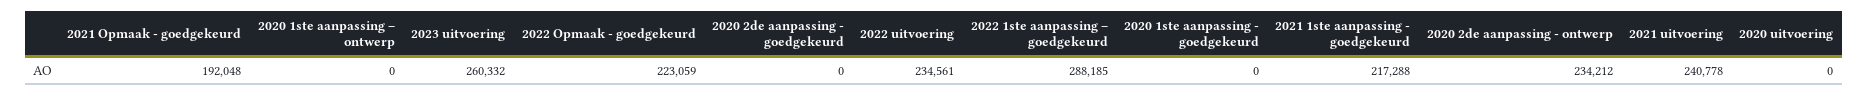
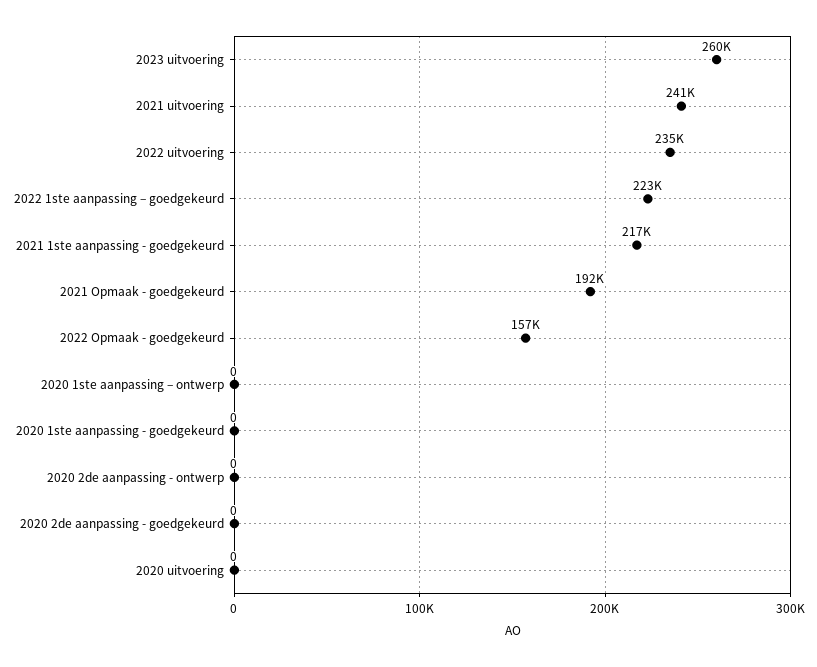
2022 Opmaak - goedgekeurd: 223059 -> 157000
2022 1ste aanpassing – goedgekeurd: 288185 -> 223000
2020 2de aanpassing - ontwerp: 234212 -> 0

